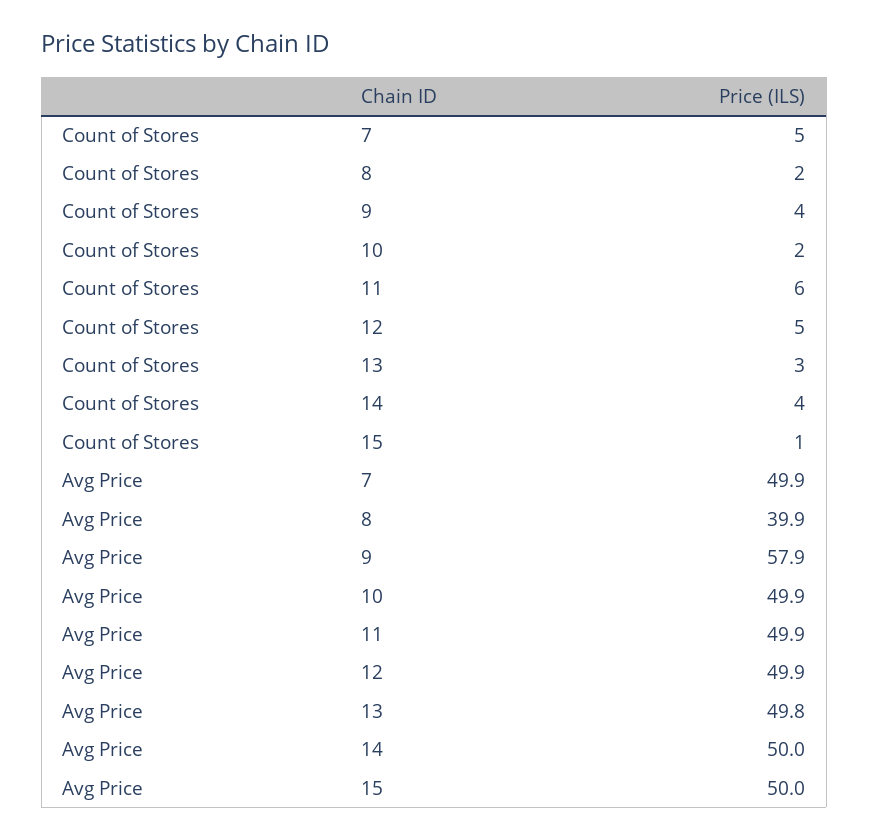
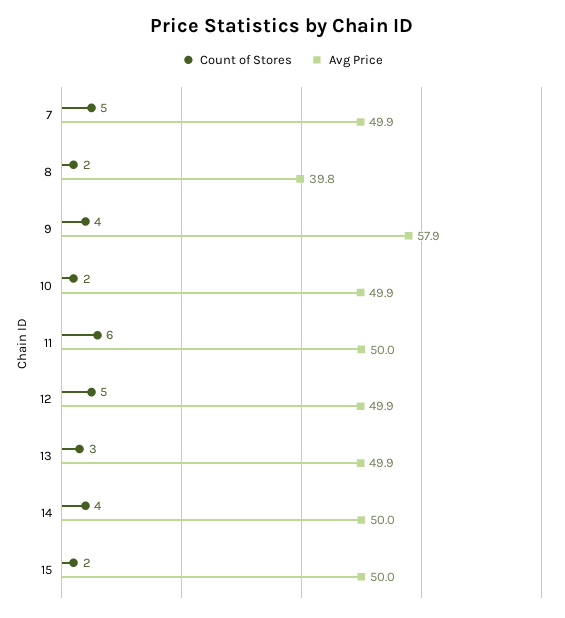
Count of Stores, 15: 1 -> 2
Avg Price, 8: 39.9 -> 39.8
Avg Price, 11: 49.9 -> 50
Avg Price, 13: 49.8 -> 49.9

